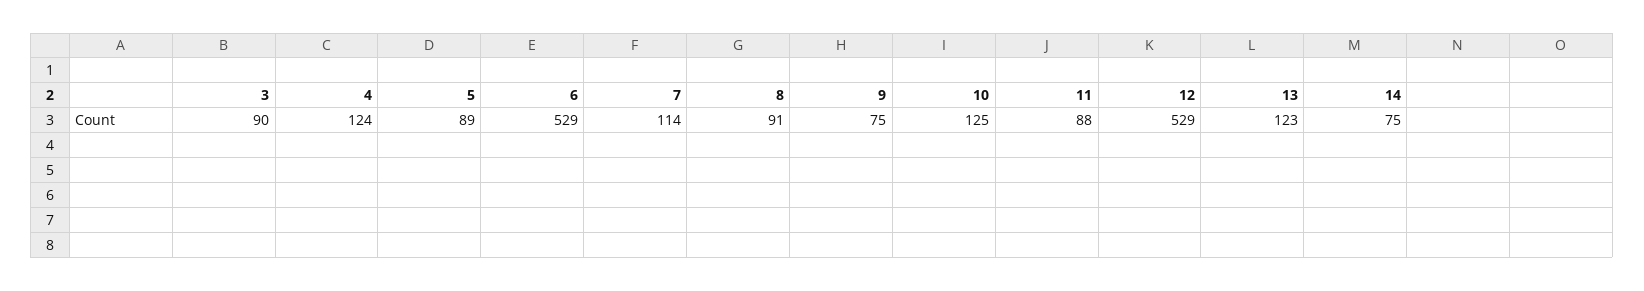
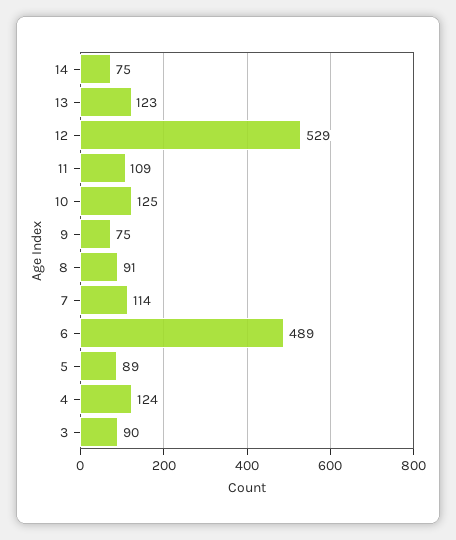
6: 529 -> 489
11: 88 -> 109

